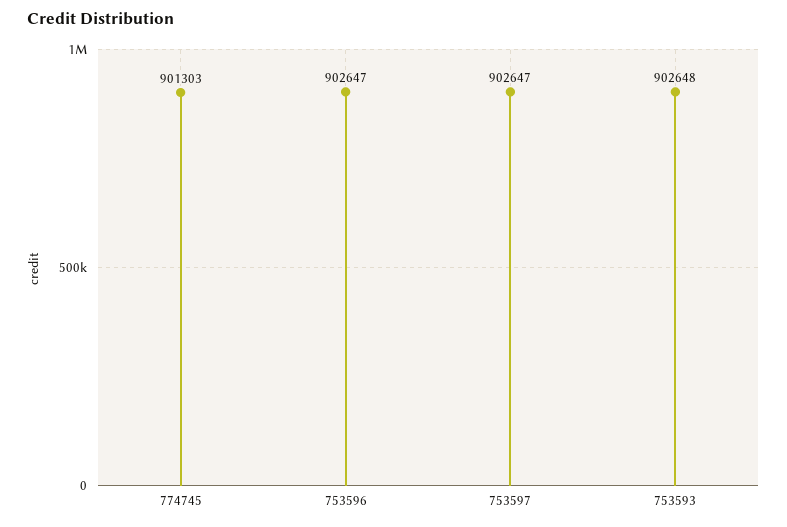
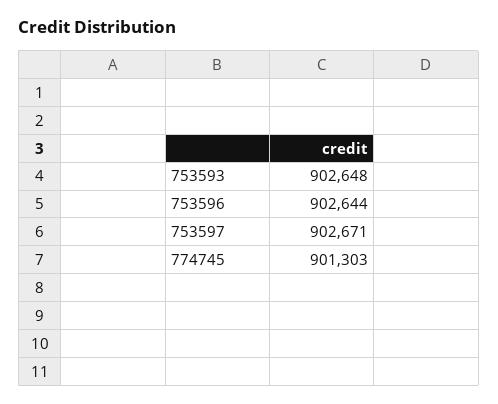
753596: 902647 -> 902644
753597: 902647 -> 902671

